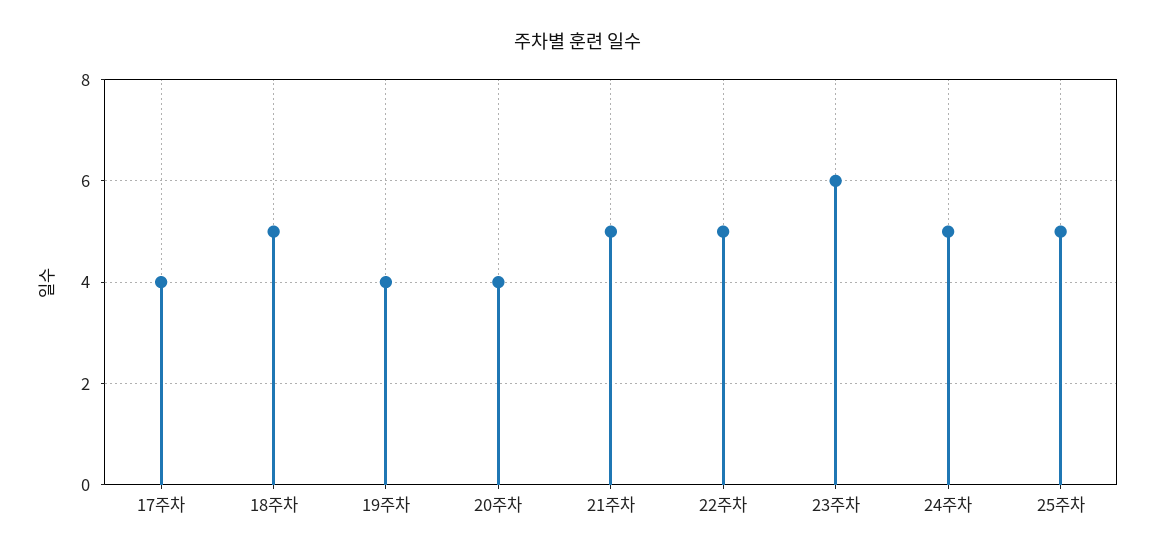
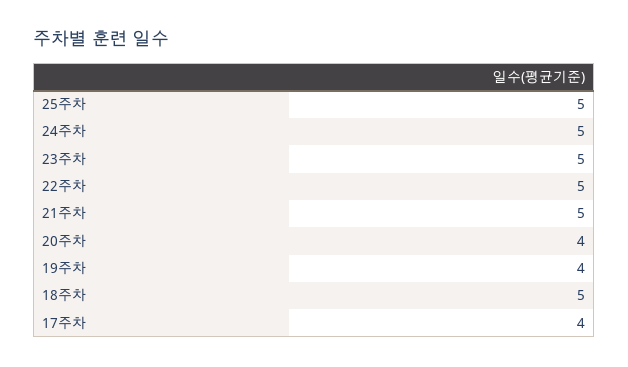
23주차: 6 -> 5

